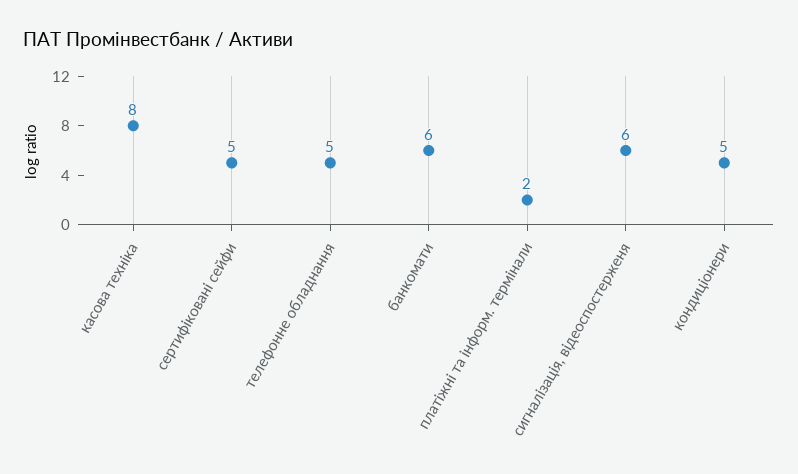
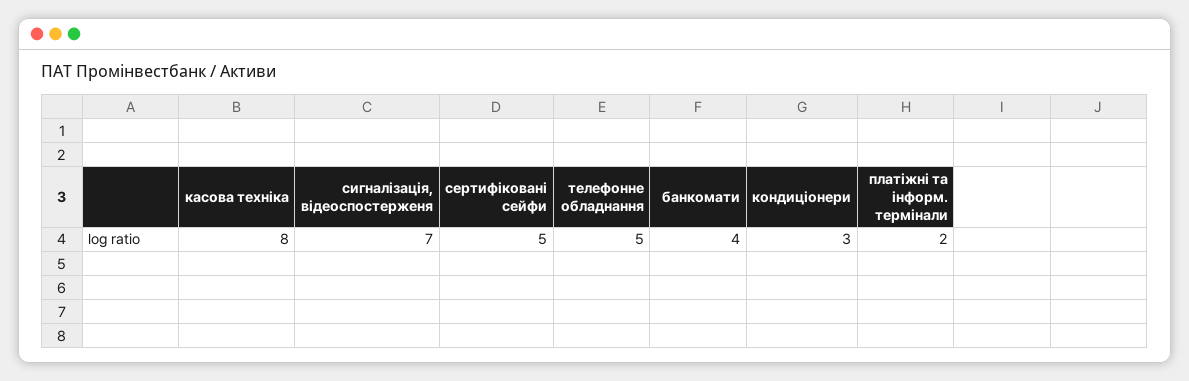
банкомати: 6 -> 4
сигналізація, відеоспостерженя: 6 -> 7
кондиціонери: 5 -> 3

